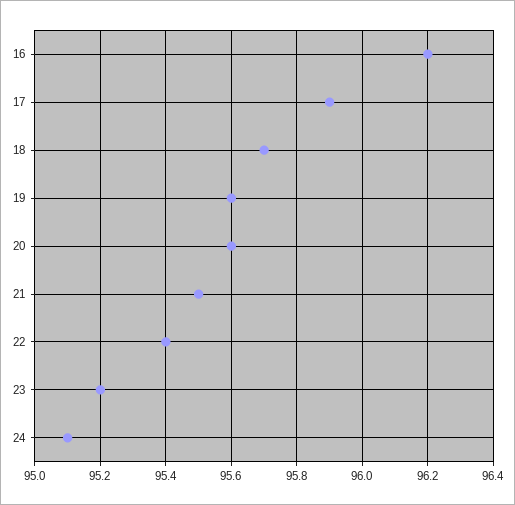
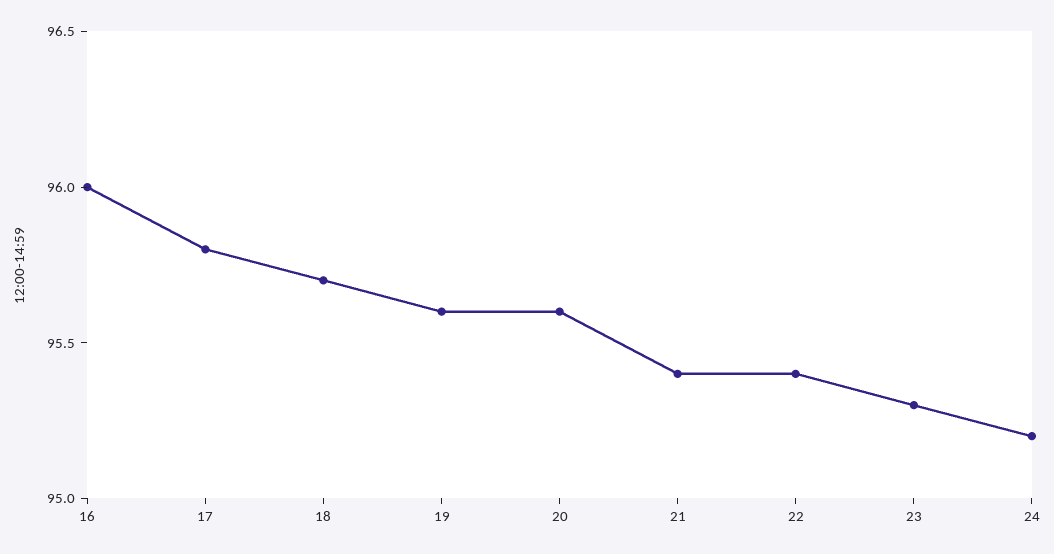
16: 96.2 -> 96
17: 95.9 -> 95.8
21: 95.5 -> 95.4
23: 95.2 -> 95.3
24: 95.1 -> 95.2

